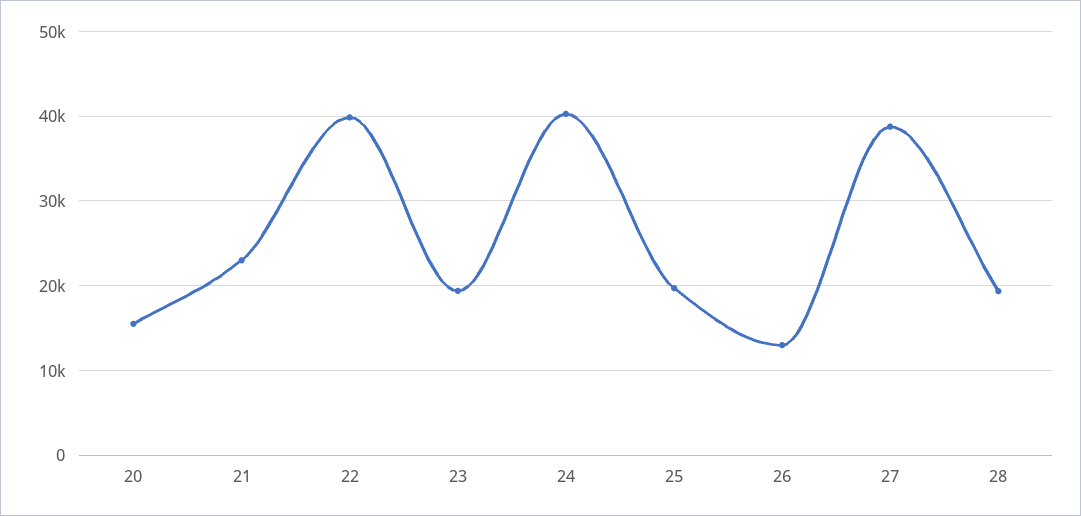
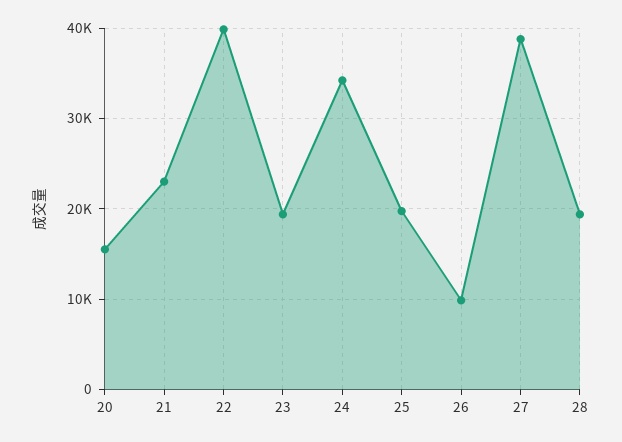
24: 40000 -> 34000
26: 13000 -> 10000

